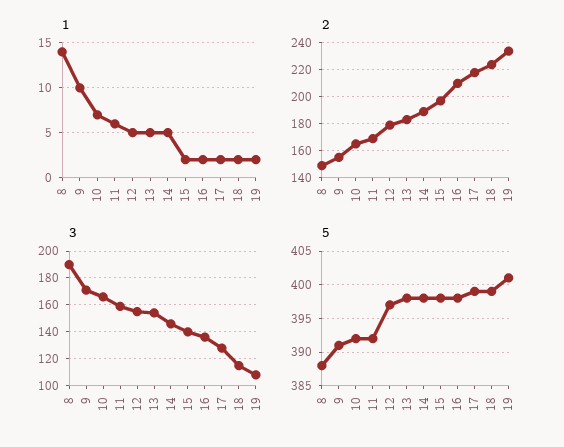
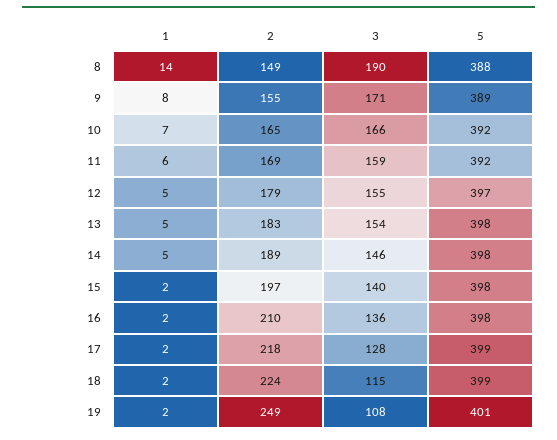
1, 9: 10 -> 8
2, 19: 235 -> 249
5, 9: 391 -> 389

